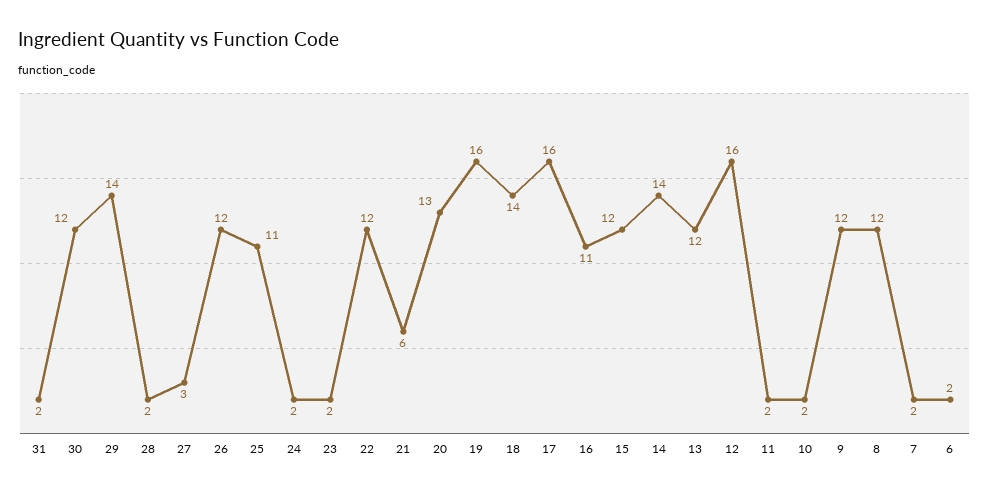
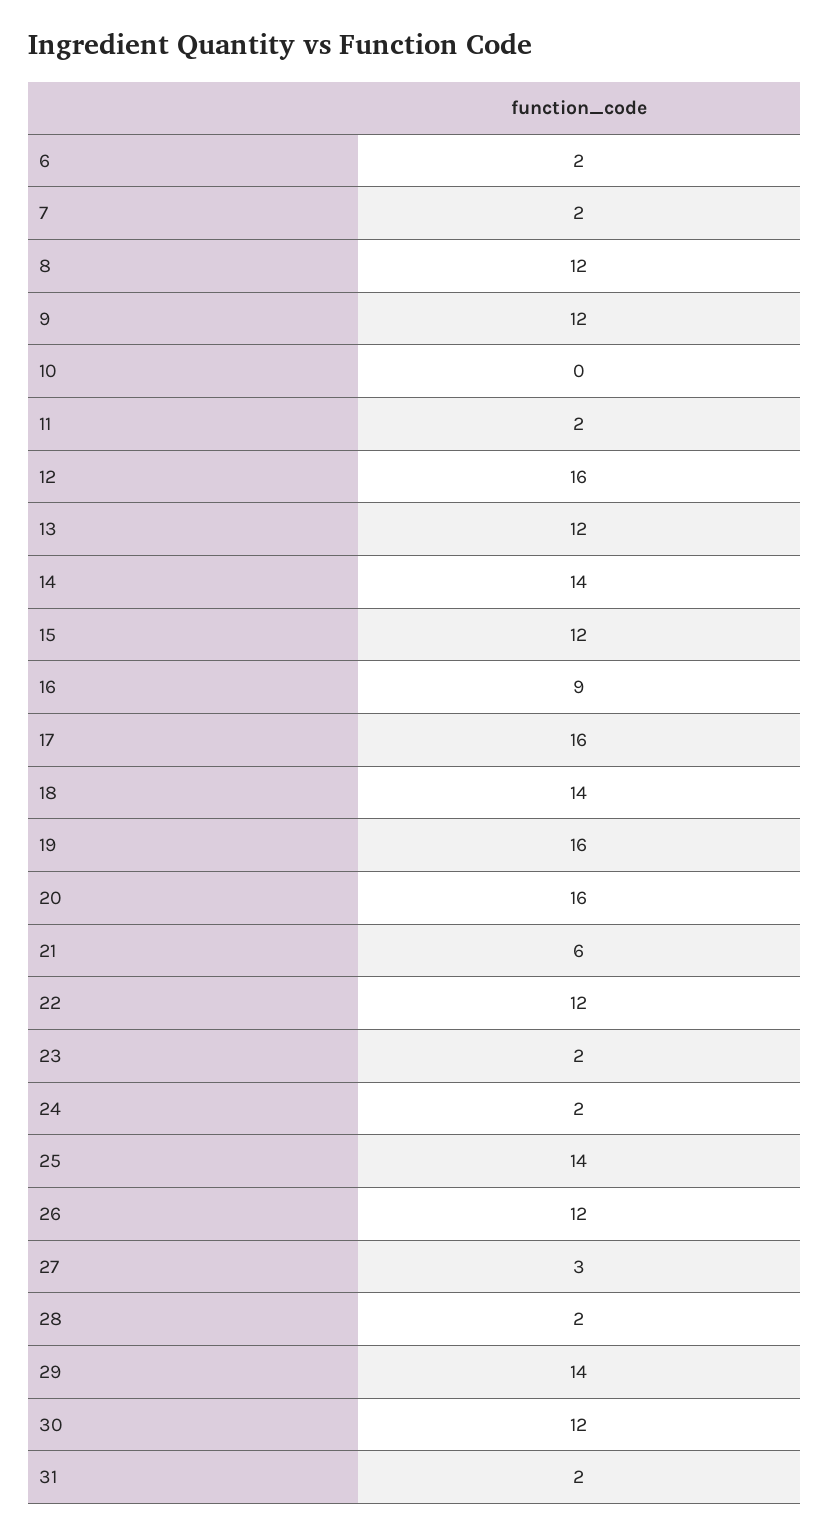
25: 11 -> 14
20: 13 -> 16
16: 11 -> 9
10: 2 -> 0

